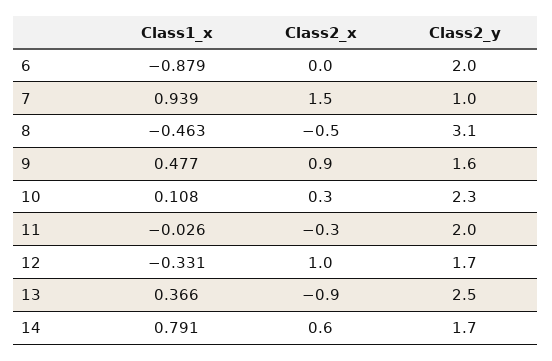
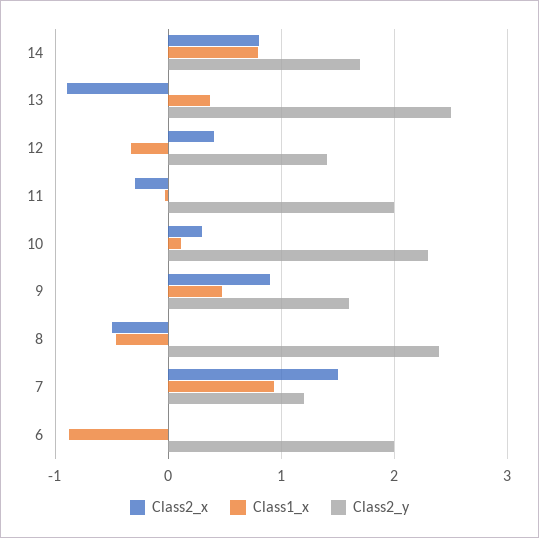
Class2_y, 7: 1 -> 1.2
Class2_y, 8: 3.1 -> 2.4
Class2_x, 12: 1 -> 0.4
Class2_y, 12: 1.7 -> 1.4
Class2_x, 14: 0.6 -> 0.8

